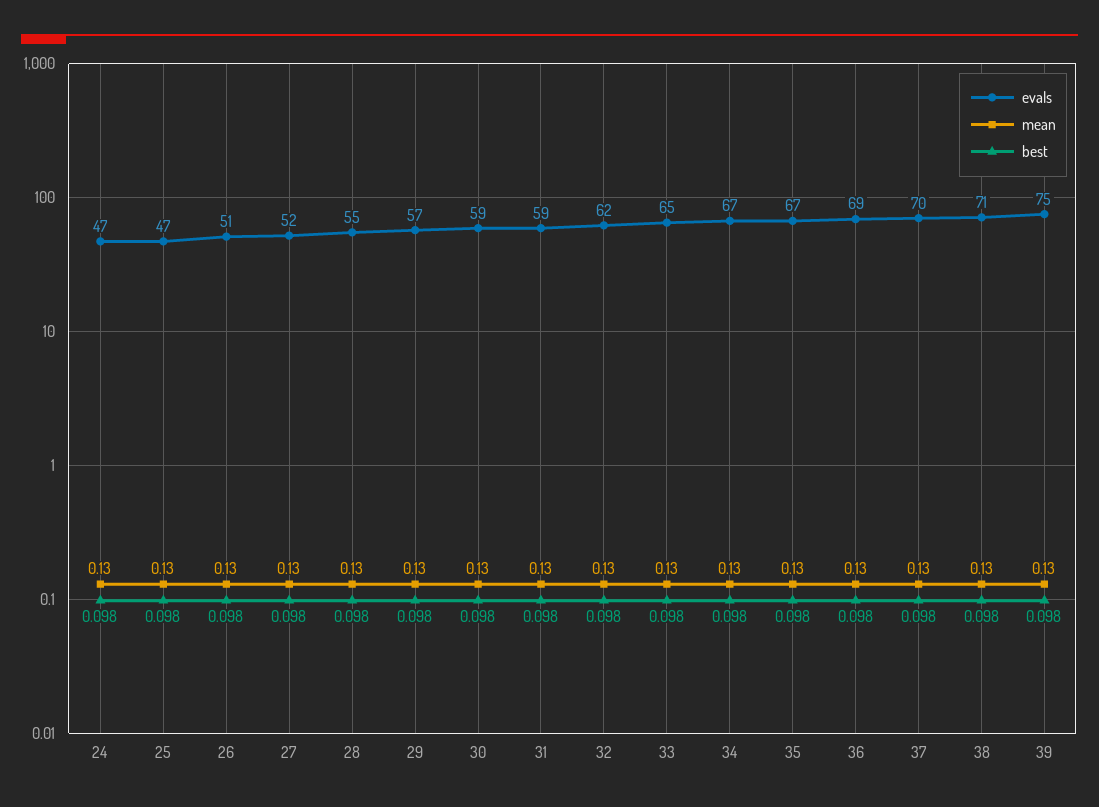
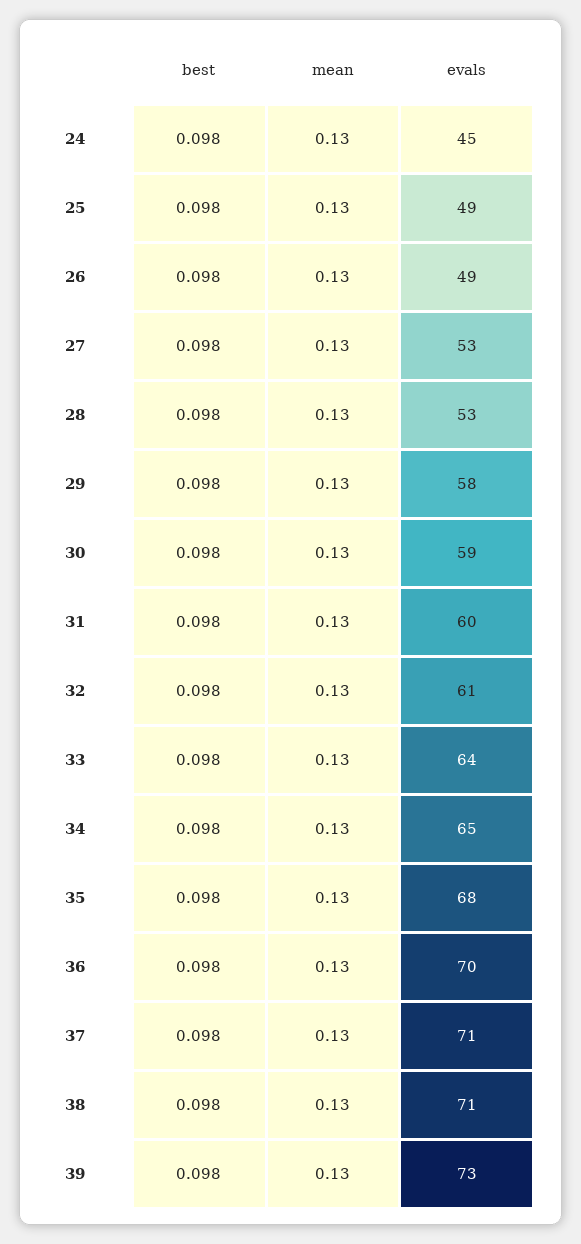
evals, 24: 47 -> 45
evals, 25: 47 -> 49
evals, 26: 51 -> 49
evals, 27: 52 -> 53
evals, 28: 55 -> 53
evals, 29: 57 -> 58
evals, 31: 59 -> 60
evals, 32: 62 -> 61
evals, 33: 65 -> 64
evals, 34: 67 -> 65
evals, 35: 67 -> 68
evals, 36: 69 -> 70
evals, 37: 70 -> 71
evals, 39: 75 -> 73

